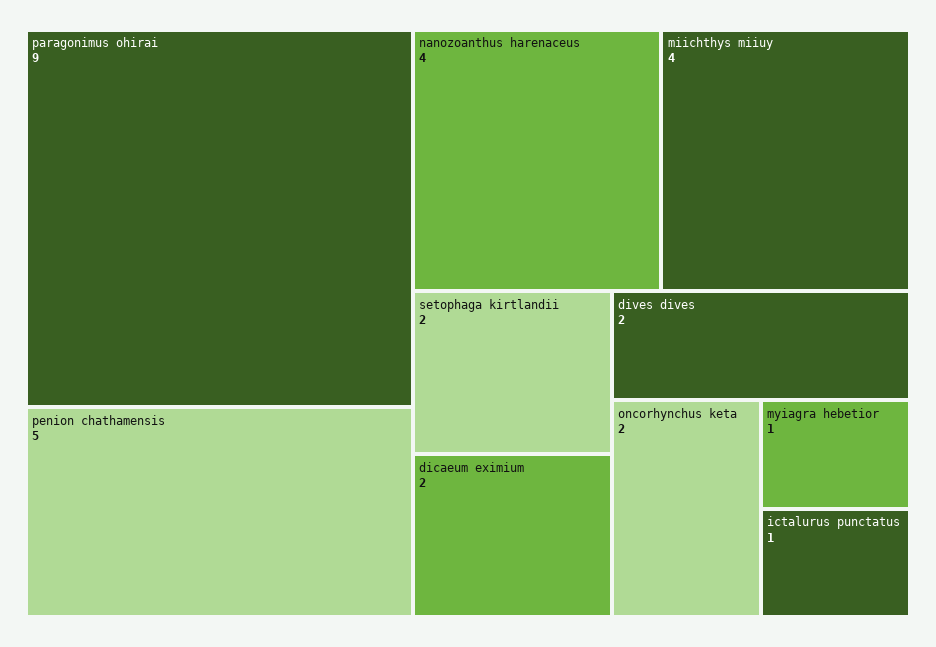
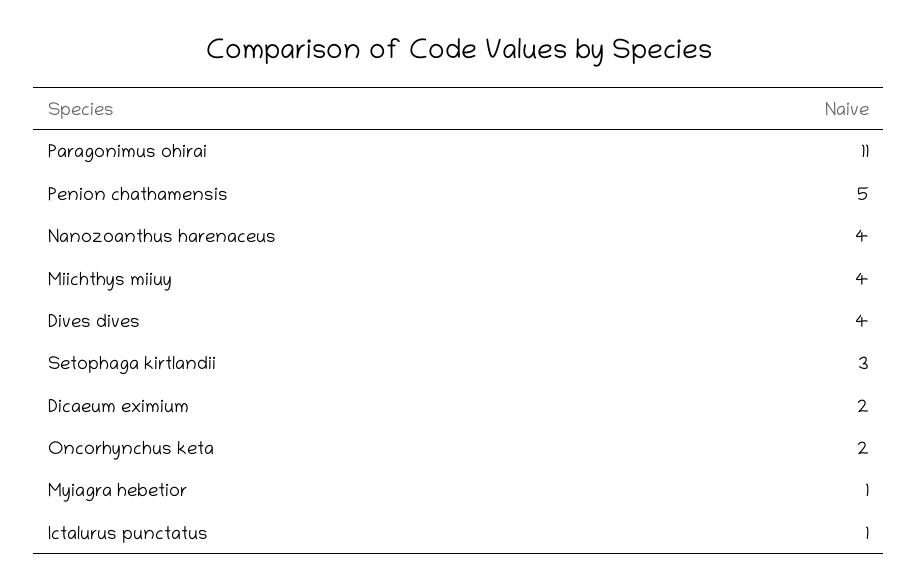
paragonimus ohirai: 9 -> 11
setophaga kirtlandii: 2 -> 3
dives dives: 2 -> 4

